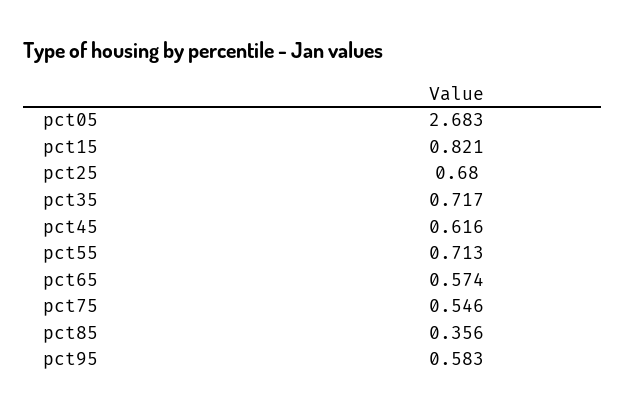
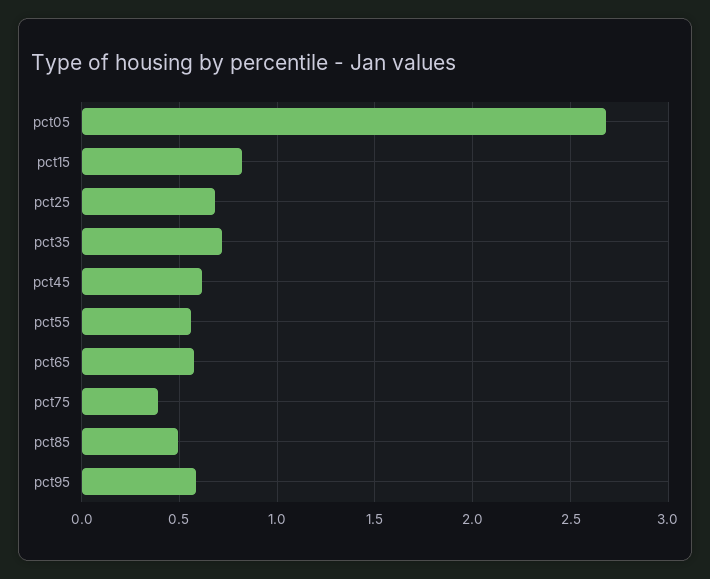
pct55: 0.713 -> 0.55
pct75: 0.546 -> 0.4
pct85: 0.356 -> 0.5

